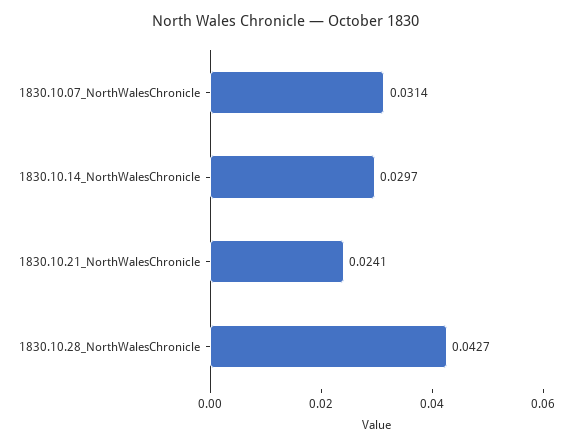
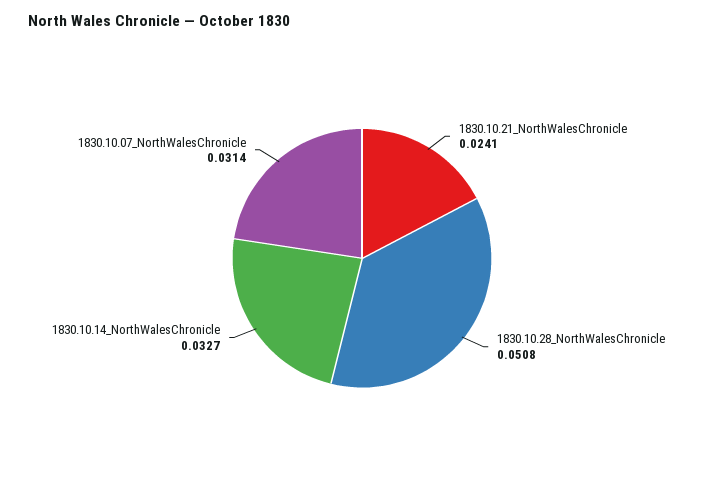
1830.10.14_NorthWalesChronicle: 0.0297 -> 0.0327
1830.10.28_NorthWalesChronicle: 0.0427 -> 0.0508

